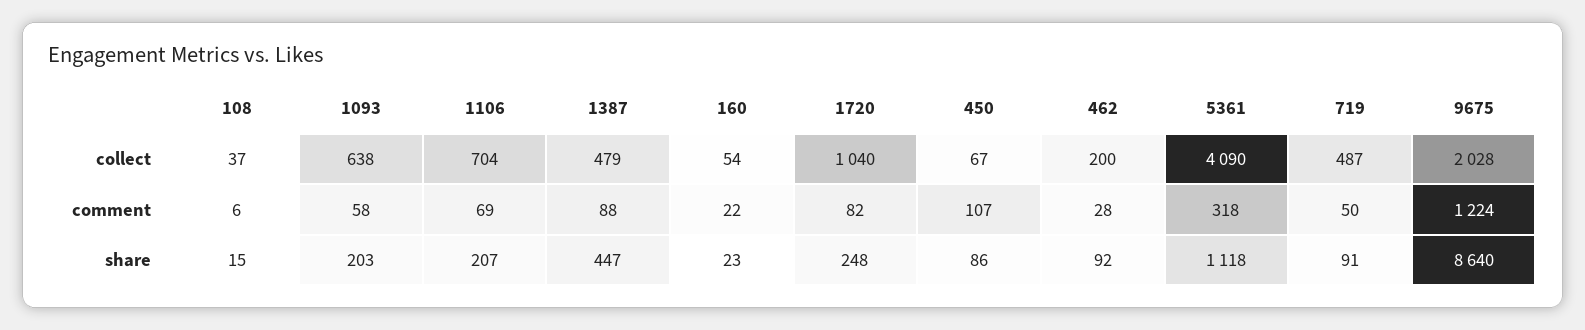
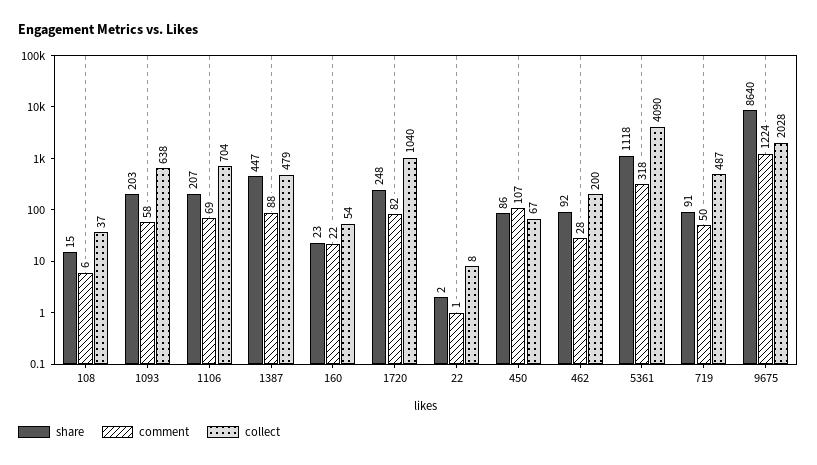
share, 22: none -> 2
comment, 22: none -> 1
collect, 22: none -> 8

